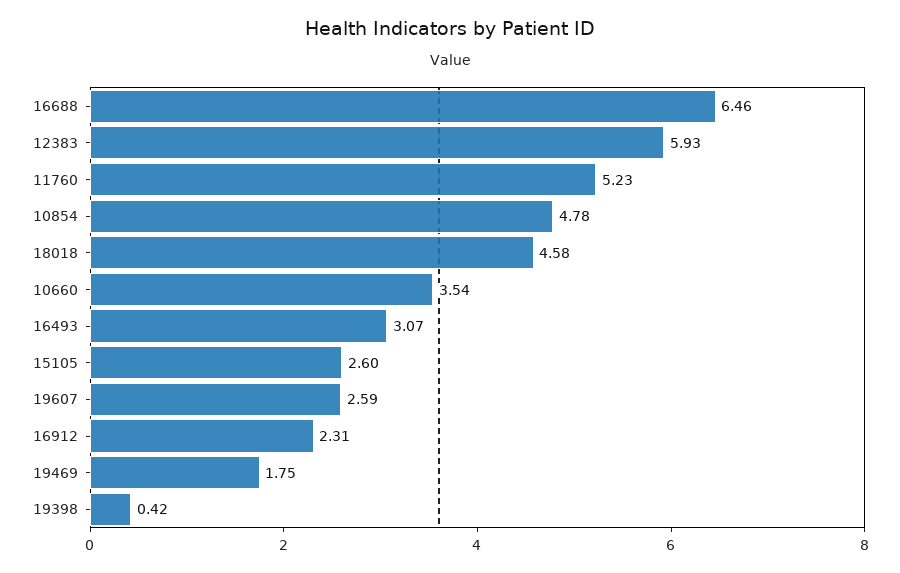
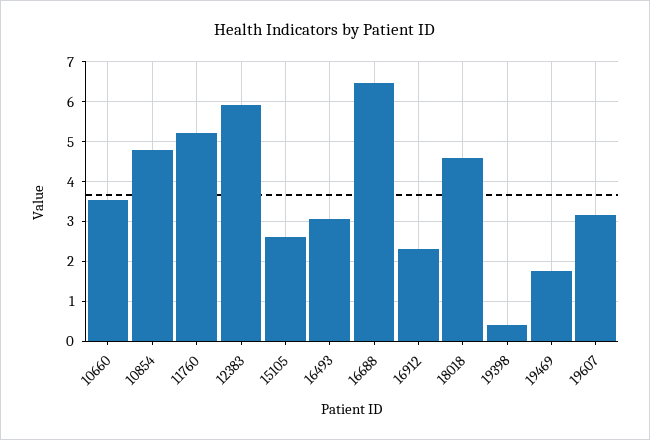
19607: 2.59 -> 3.2

